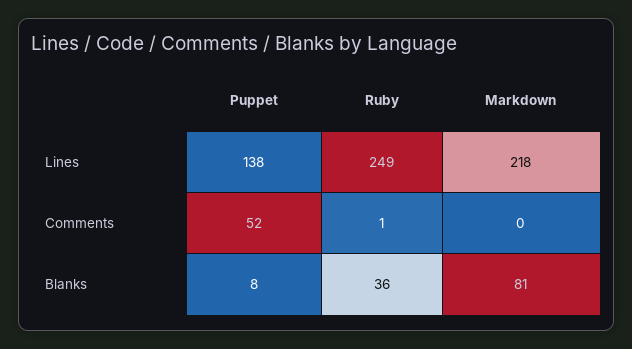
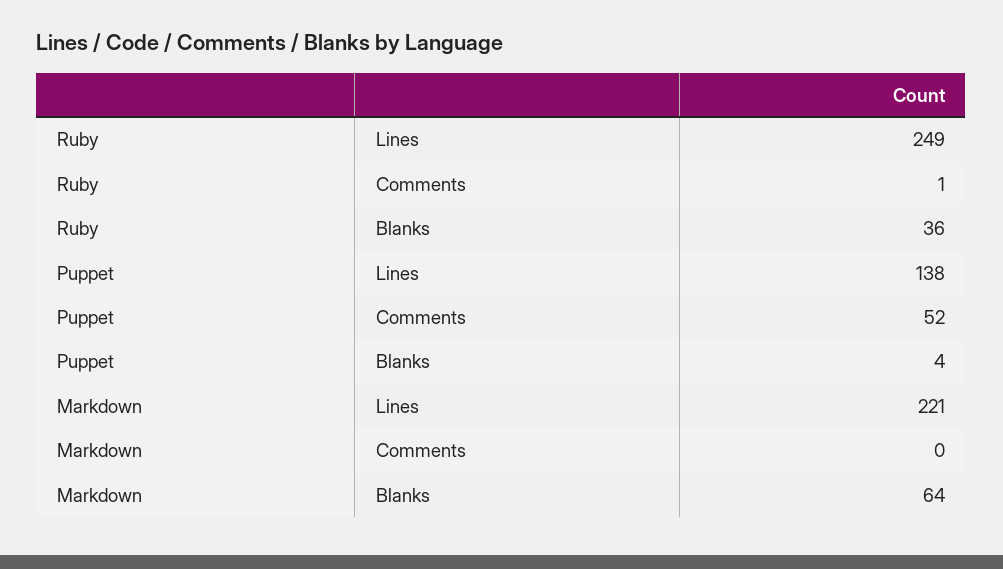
Markdown, Lines: 218 -> 221
Puppet, Blanks: 8 -> 4
Markdown, Blanks: 81 -> 64

